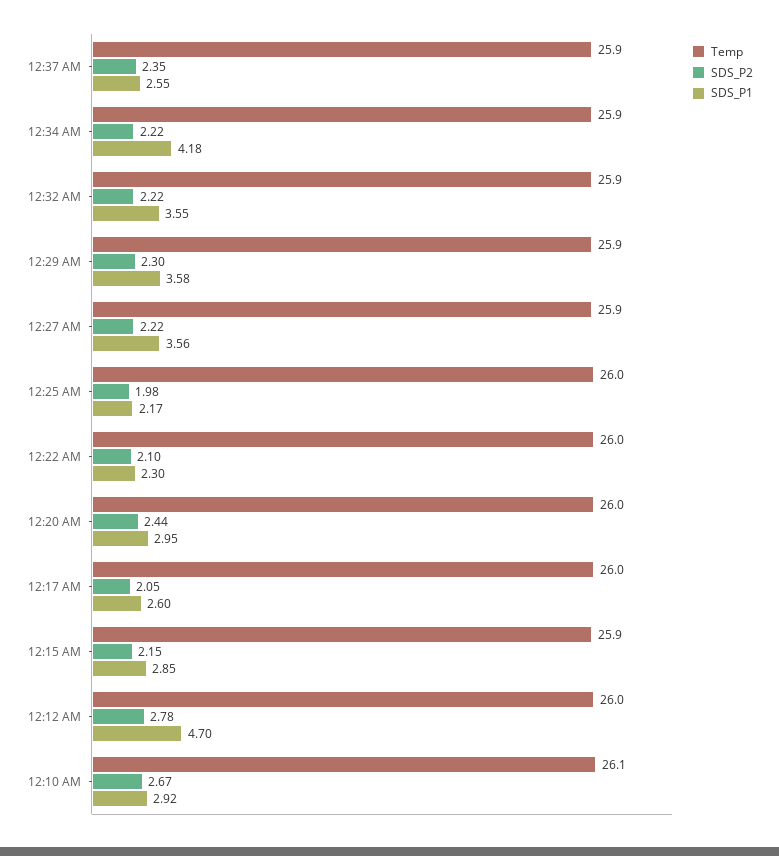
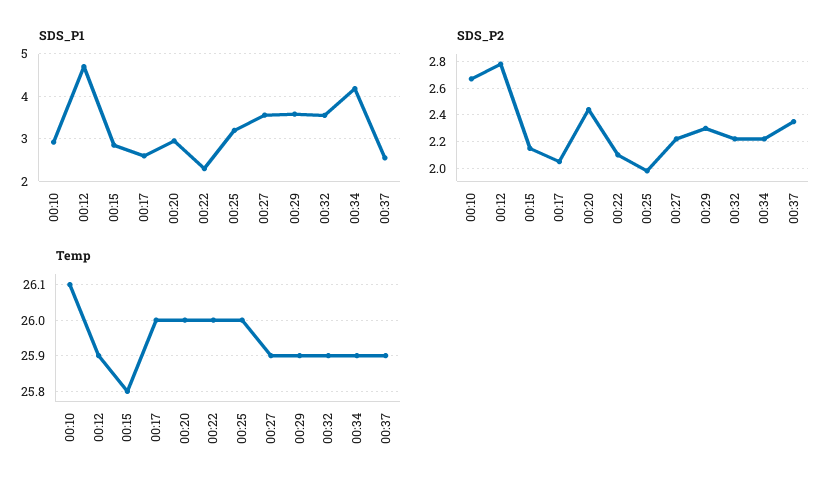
SDS_P1, 12:25 AM: 2.17 -> 3.2
Temp, 12:15 AM: 25.9 -> 25.8
Temp, 12:12 AM: 26 -> 25.9

